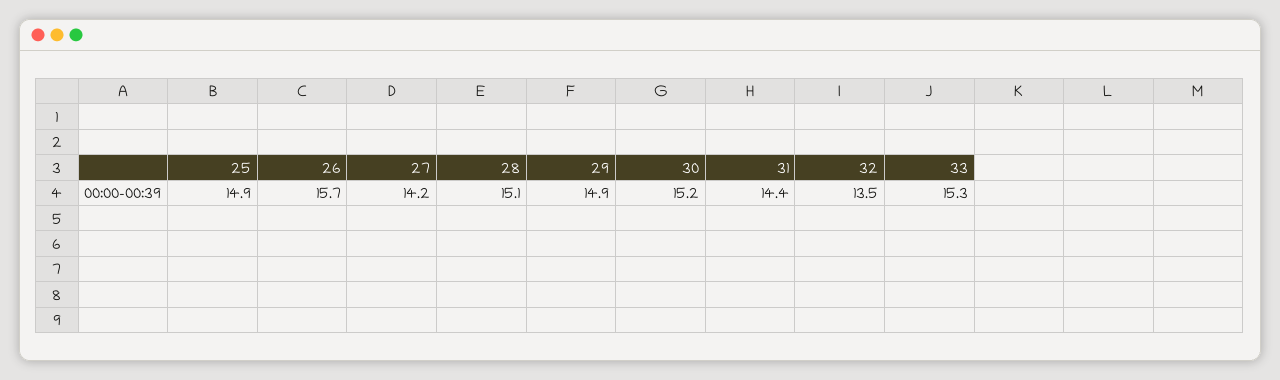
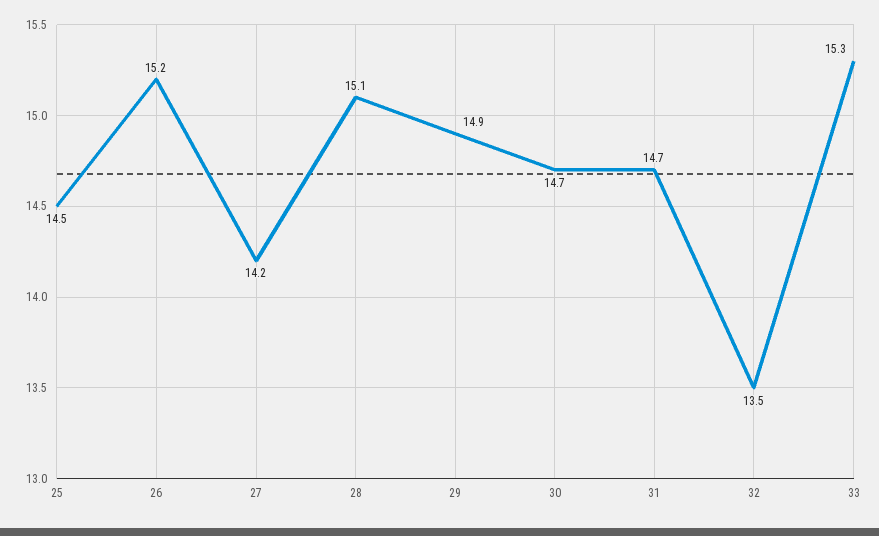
25: 14.9 -> 14.5
26: 15.7 -> 15.2
30: 15.2 -> 14.7
31: 14.4 -> 14.7

